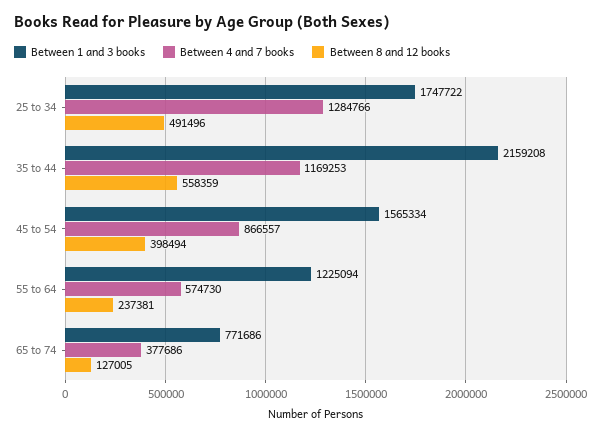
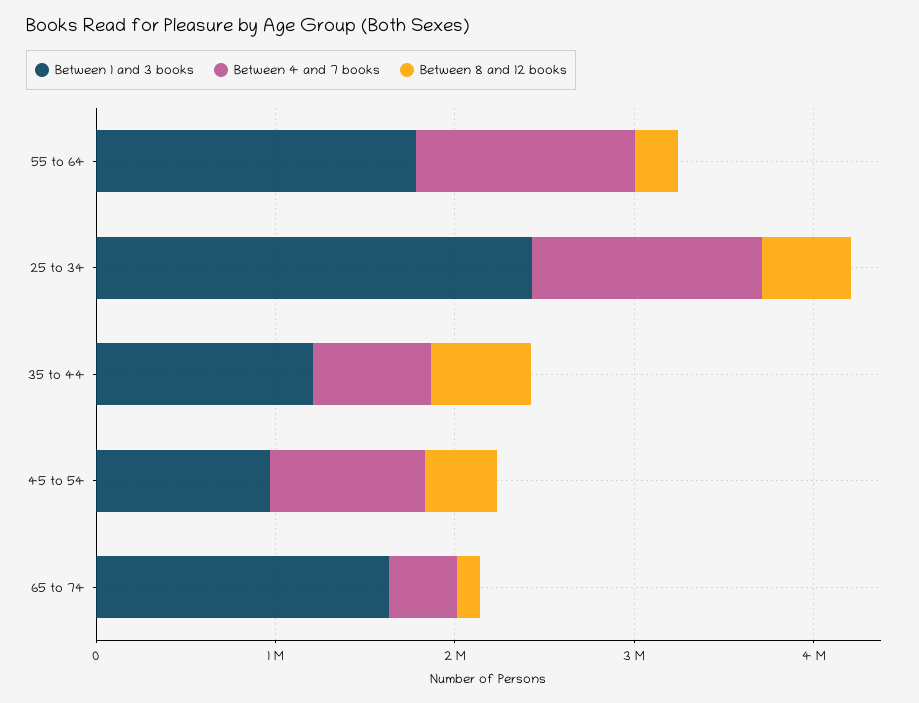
Between 1 and 3 books, 25 to 34: 1747722 -> 2400000
Between 1 and 3 books, 35 to 44: 2159208 -> 1200000
Between 4 and 7 books, 35 to 44: 1169253 -> 600000
Between 1 and 3 books, 45 to 54: 1565334 -> 1000000
Between 1 and 3 books, 55 to 64: 1225094 -> 1800000
Between 4 and 7 books, 55 to 64: 574730 -> 1200000
Between 1 and 3 books, 65 to 74: 771686 -> 1600000

